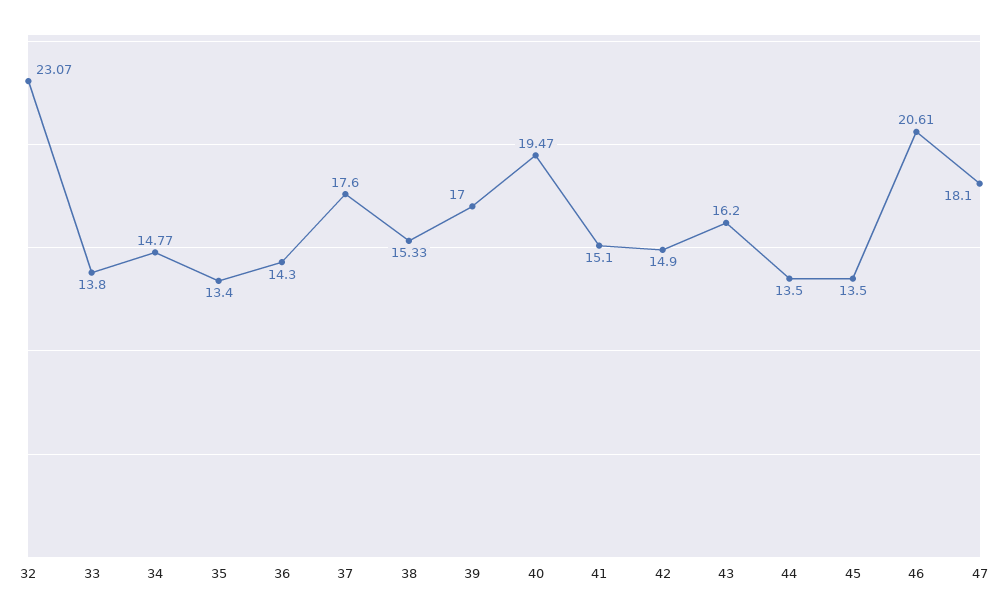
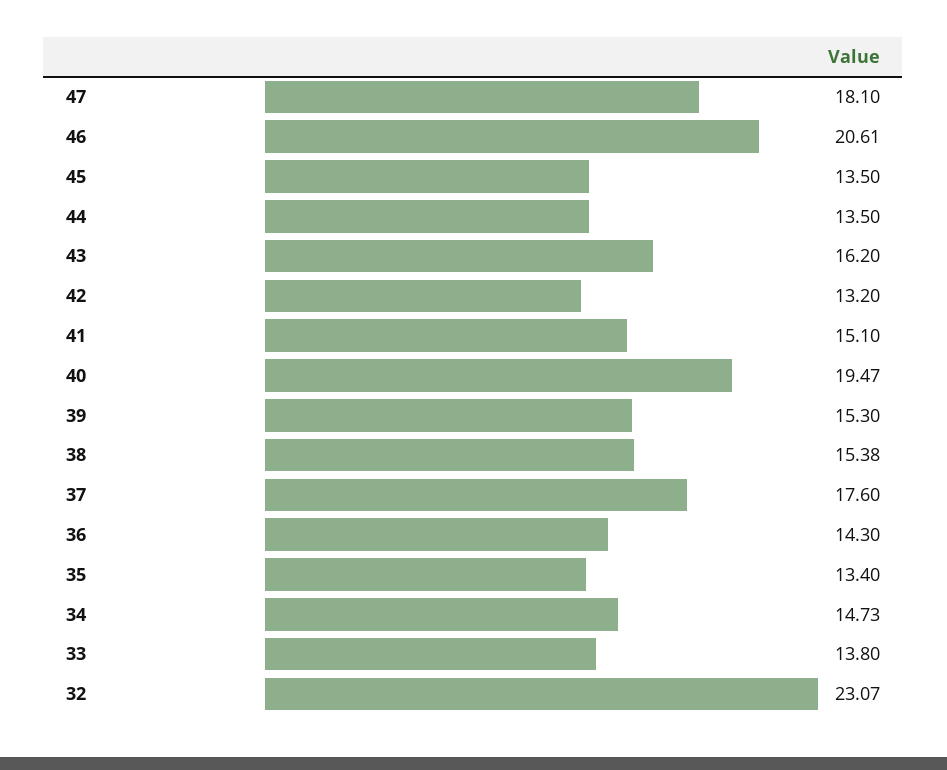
34: 14.77 -> 14.73
38: 15.33 -> 15.38
39: 17 -> 15.3
42: 14.9 -> 13.2

